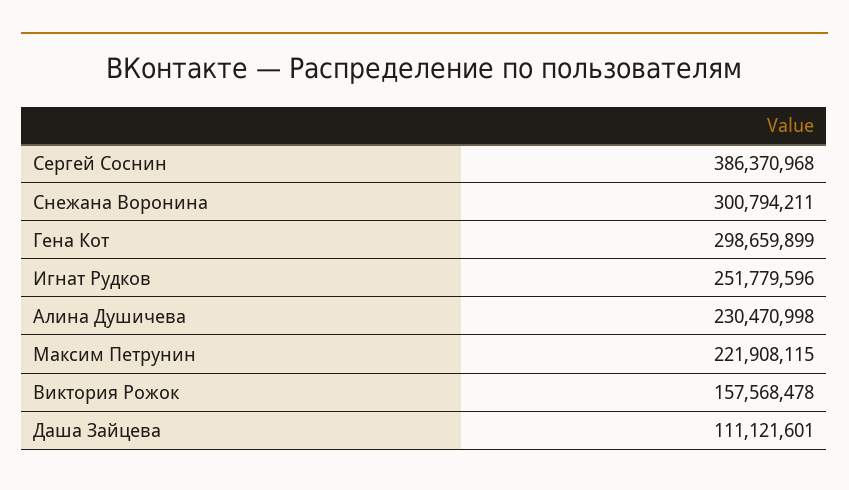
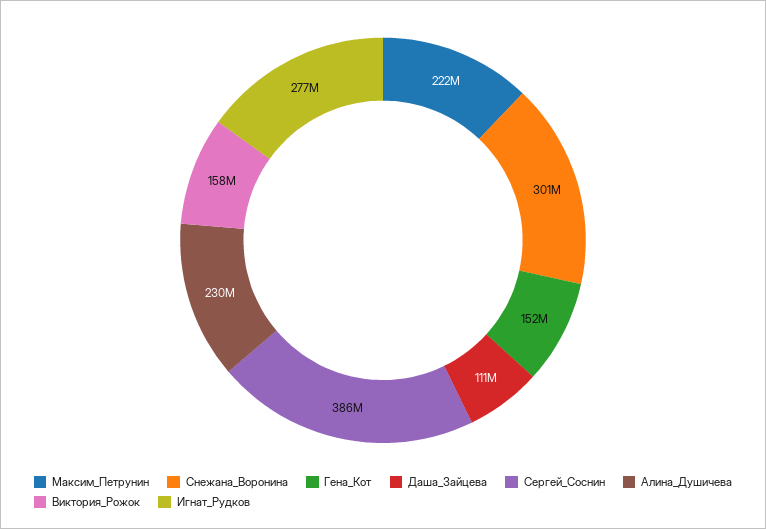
Гена Кот: 298659899 -> 152000000
Игнат Рудков: 251779596 -> 277000000

